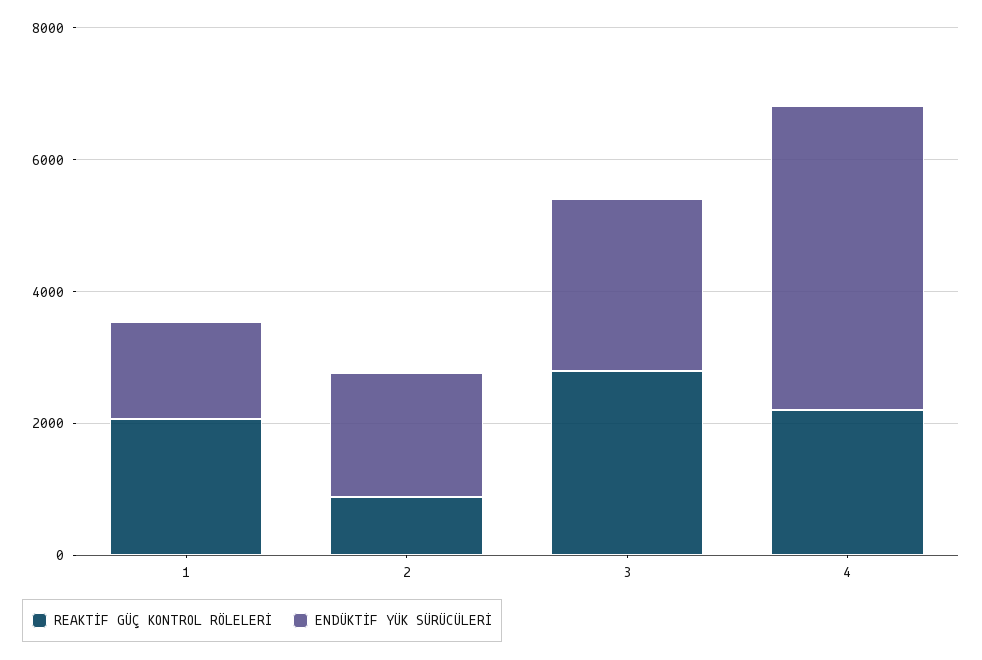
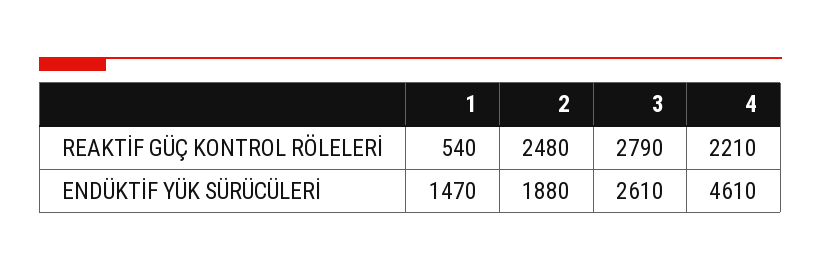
REAKTİF GÜÇ KONTROL RÖLELERİ, 1: 2000 -> 540
REAKTİF GÜÇ KONTROL RÖLELERİ, 2: 1000 -> 2480

